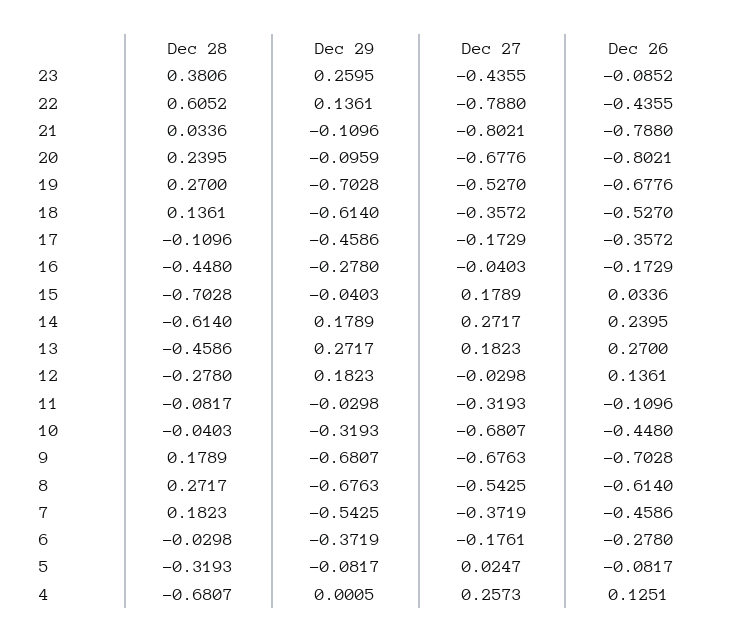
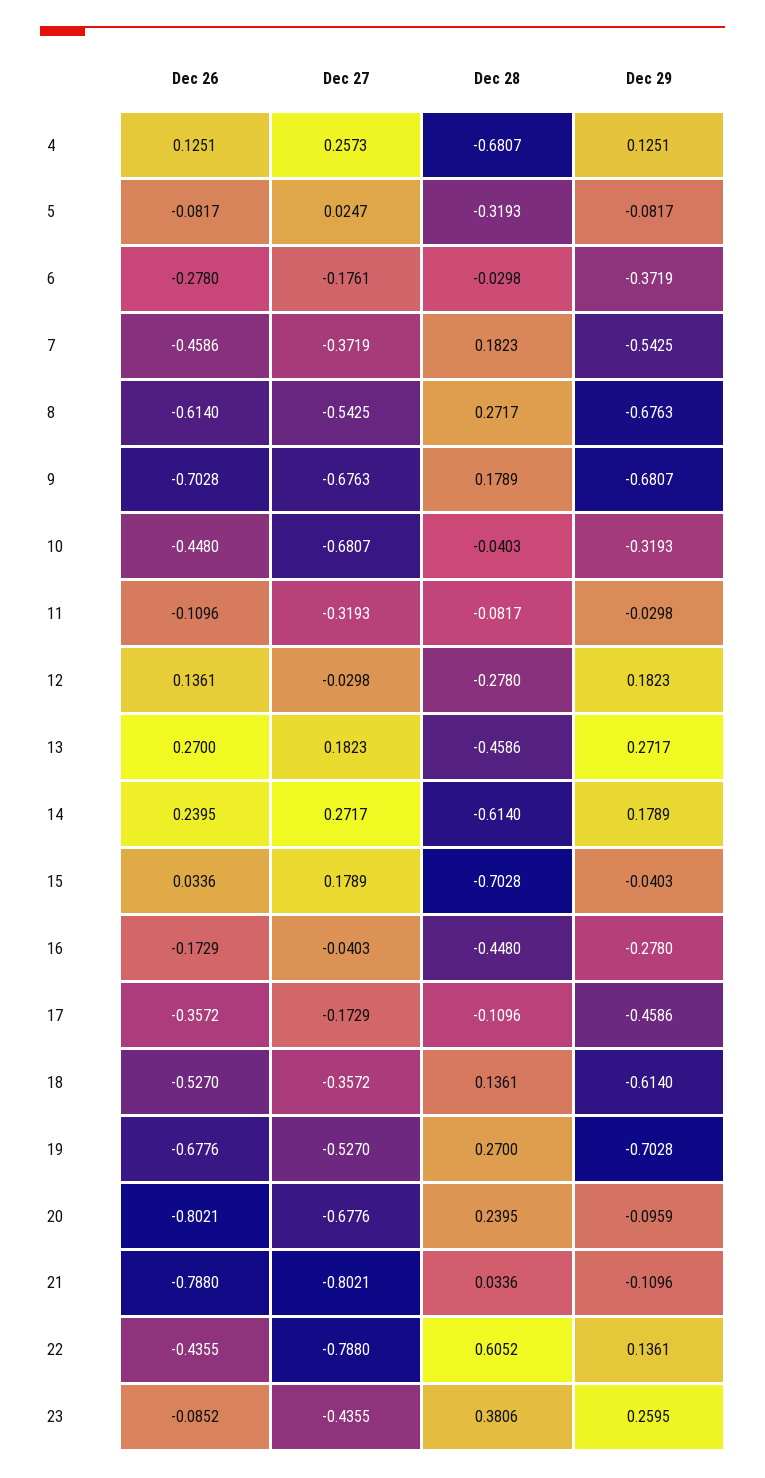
Dec 29, 4: 0.0005 -> 0.1251

